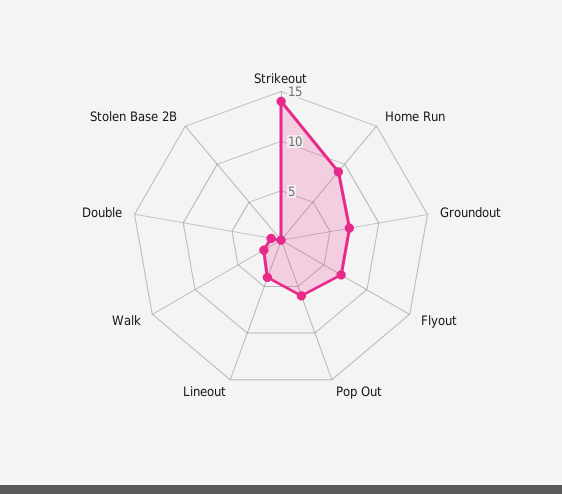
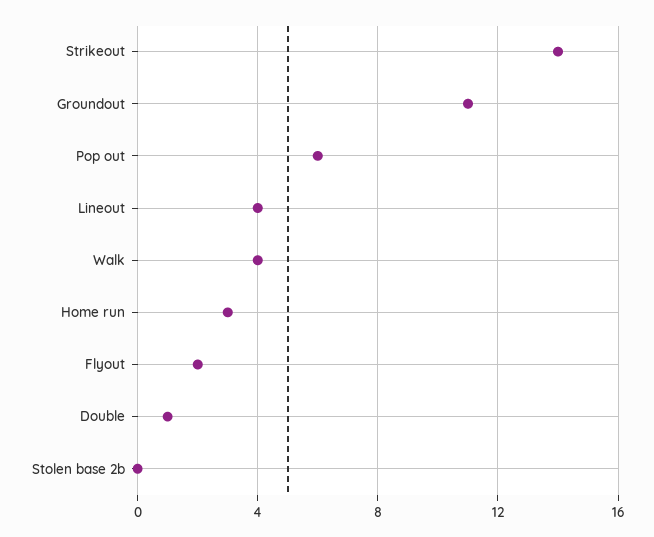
Home Run: 9 -> 3
Groundout: 7 -> 11
Flyout: 7 -> 2
Walk: 2 -> 4

